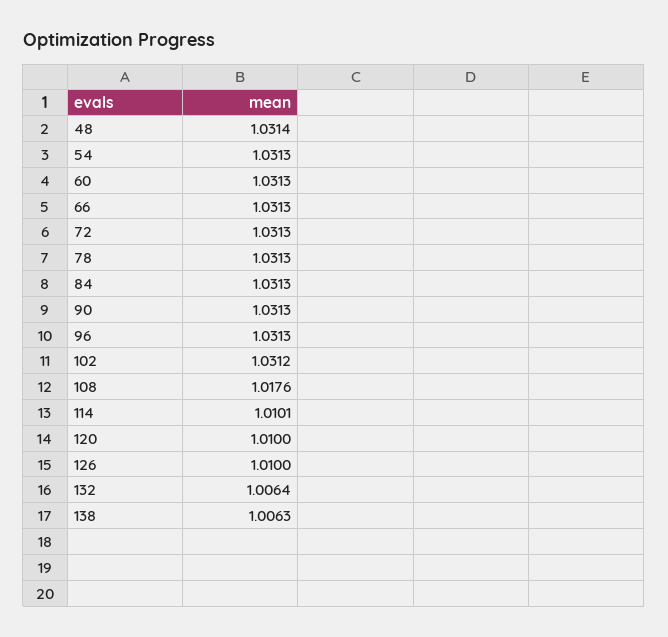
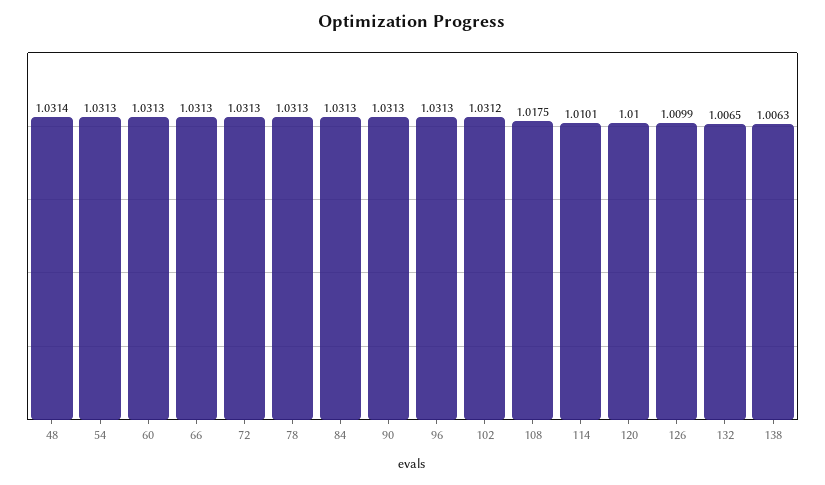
108: 1.0176 -> 1.0175
126: 1.01 -> 1.0099
132: 1.0064 -> 1.0065

